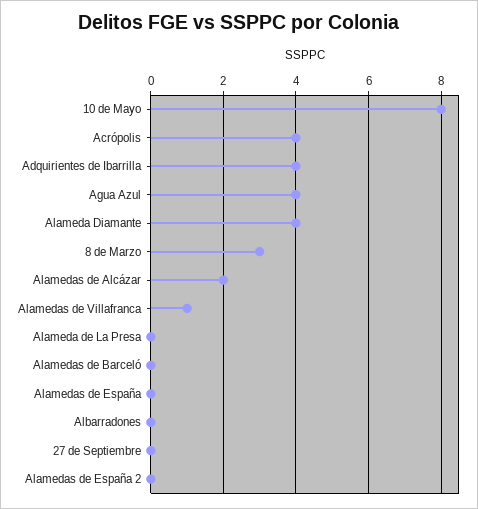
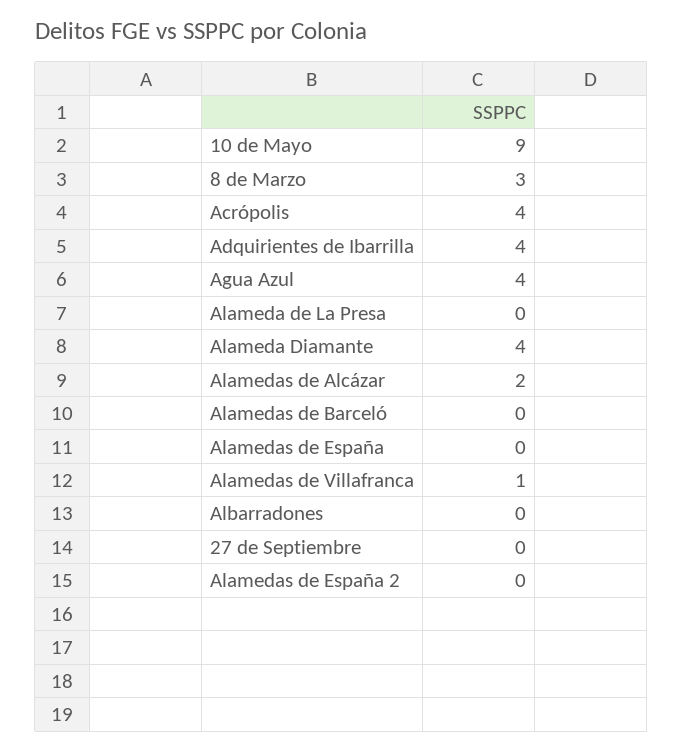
10 de Mayo: 8 -> 9

